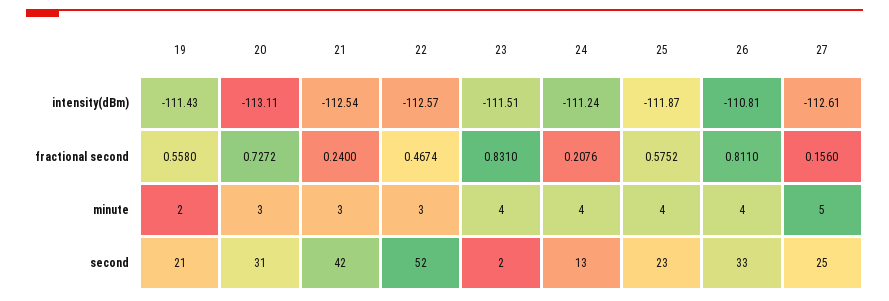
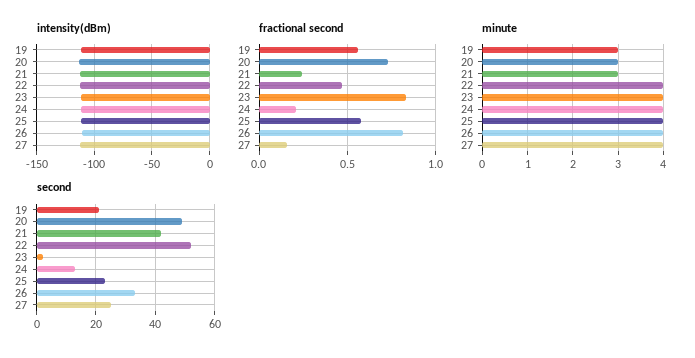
minute, 19: 2 -> 3
minute, 22: 3 -> 4
minute, 27: 5 -> 4
second, 20: 31 -> 50

